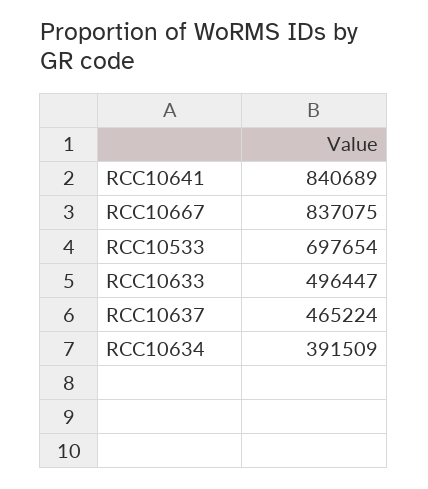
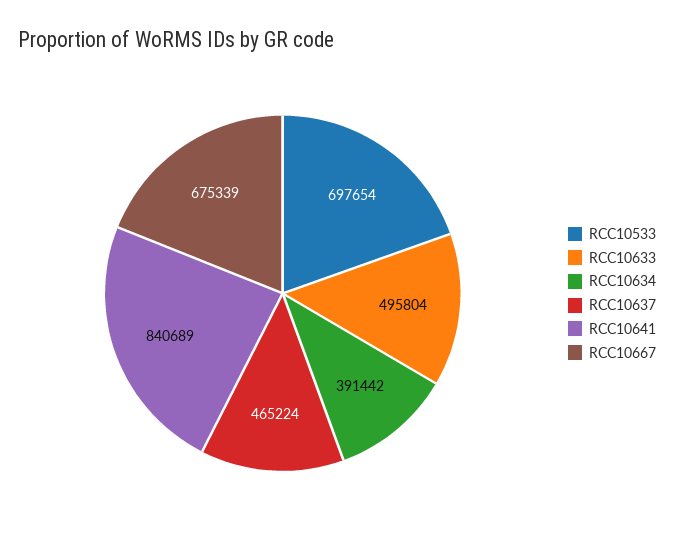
RCC10667: 837075 -> 675339
RCC10633: 496447 -> 495804
RCC10634: 391509 -> 391442

